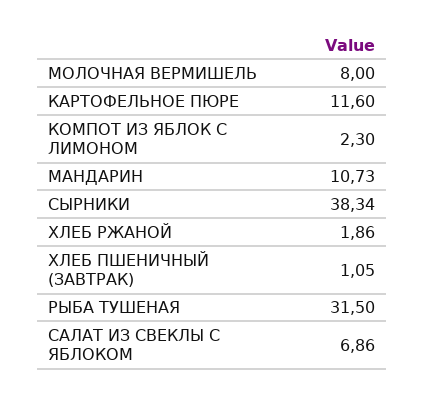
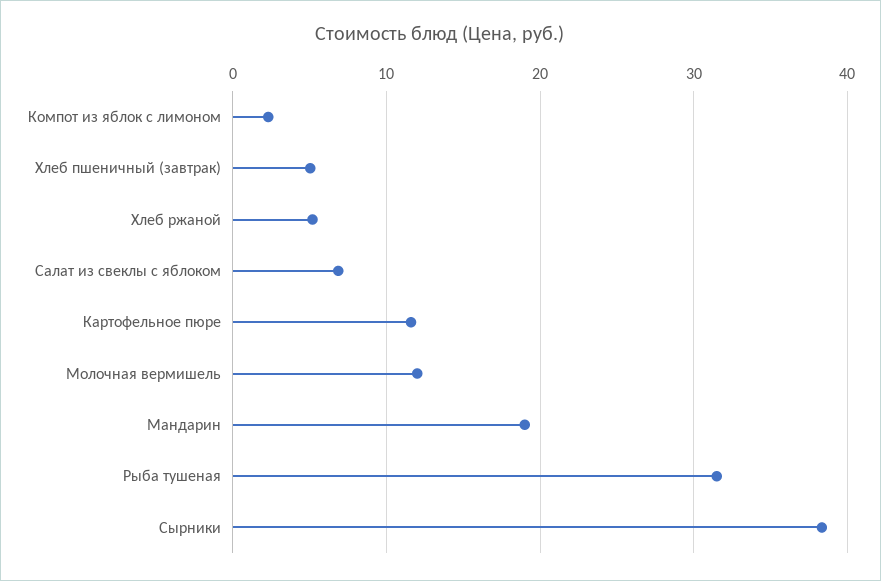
МОЛОЧНАЯ ВЕРМИШЕЛЬ: 8 -> 12
МАНДАРИН: 10.73 -> 19
ХЛЕБ РЖАНОЙ: 1.86 -> 5
ХЛЕБ ПШЕНИЧНЫЙ (ЗАВТРАК): 1.05 -> 5

